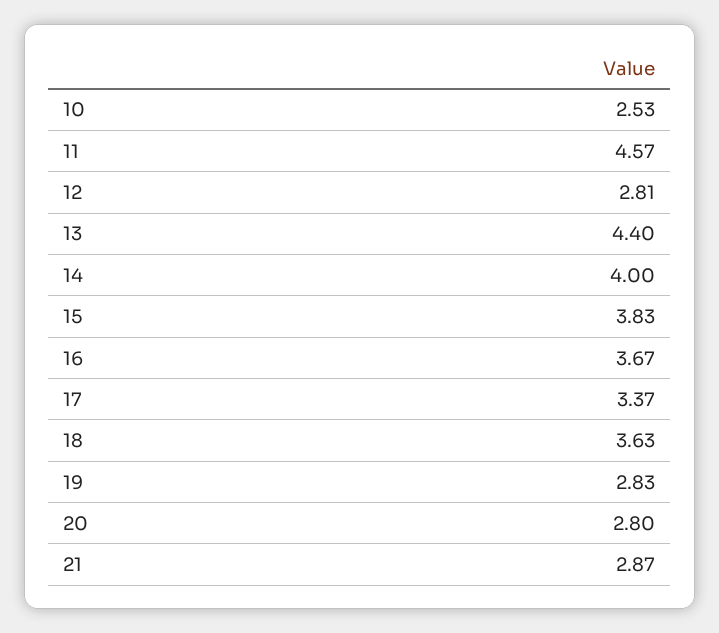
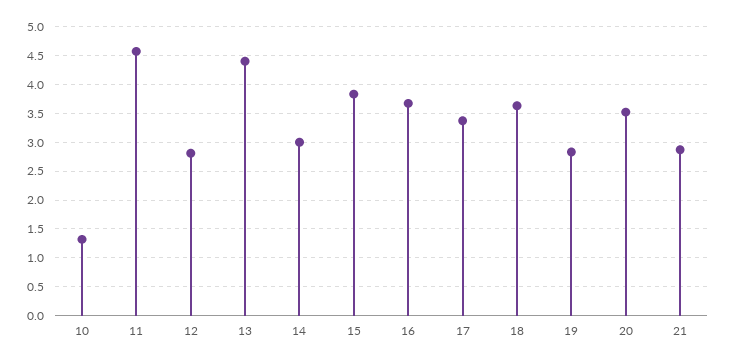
10: 2.53 -> 1.25
14: 4 -> 3
20: 2.8 -> 3.5

